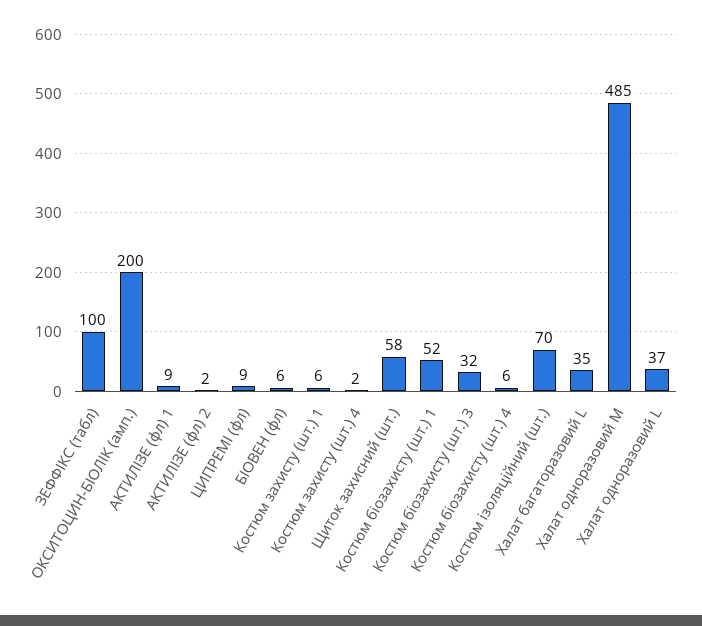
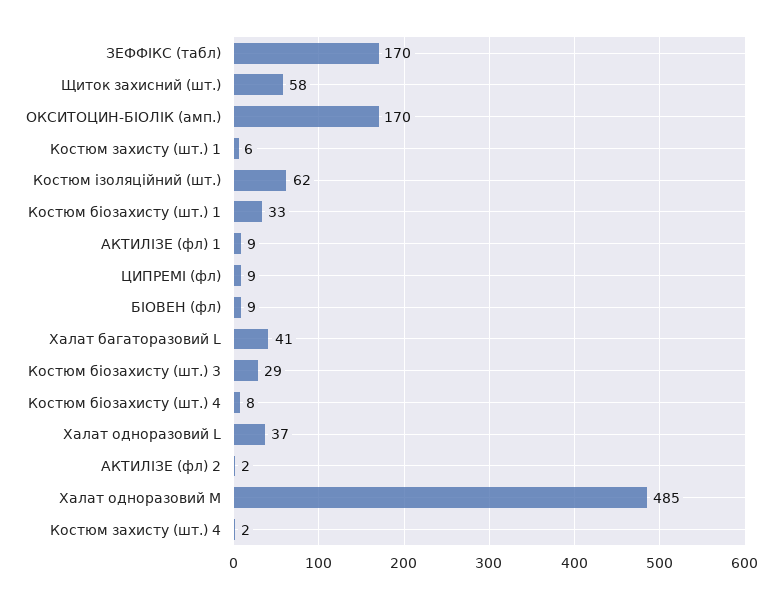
ЗЕФФІКС (табл): 100 -> 170
ОКСИТОЦИН-БІОЛІК (амп.): 200 -> 170
БІОВЕН (фл): 6 -> 9
Костюм біозахисту (шт.) 1: 52 -> 33
Костюм біозахисту (шт.) 3: 32 -> 29
Костюм біозахисту (шт.) 4: 6 -> 8
Костюм ізоляційний (шт.): 70 -> 62
Халат багаторазовий L: 35 -> 41

